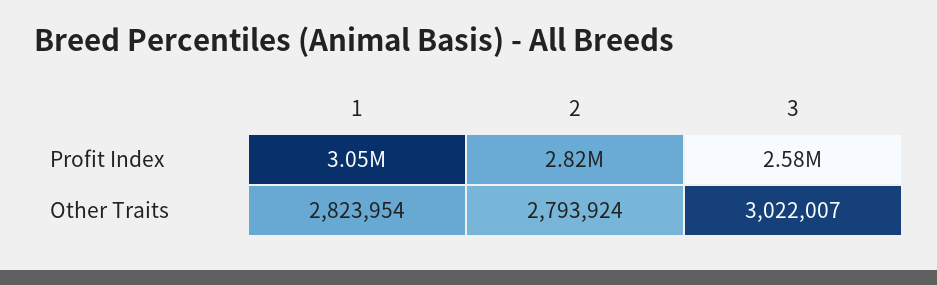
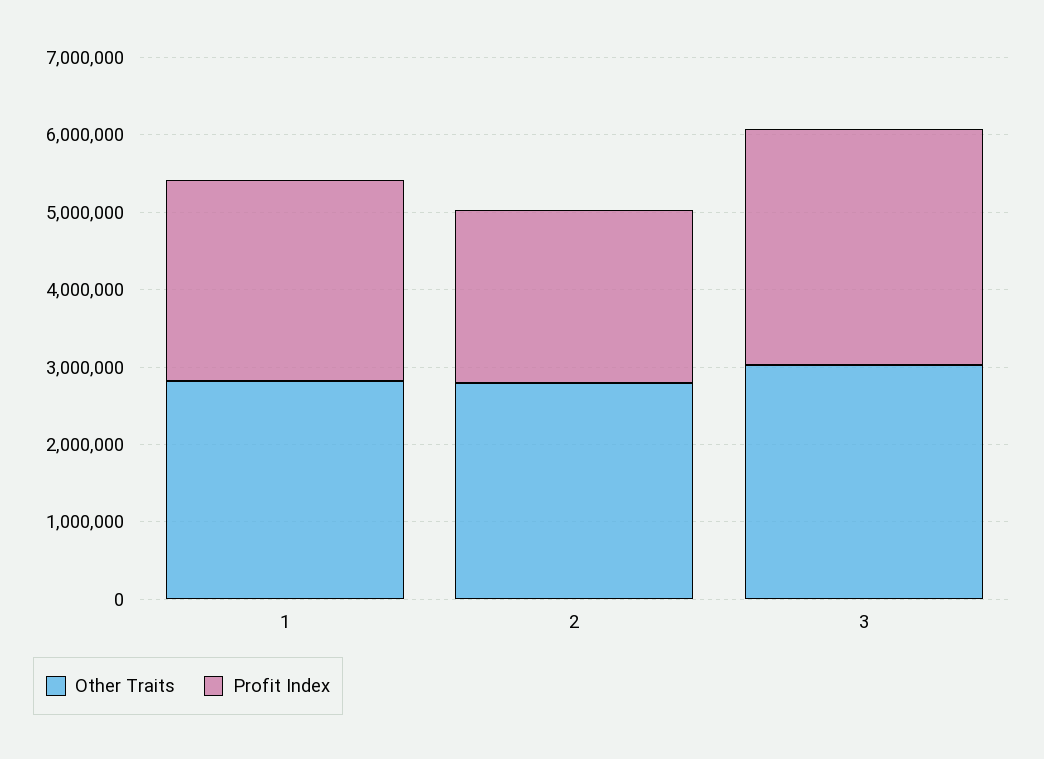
Profit Index, 1: 3050000 -> 2600000
Profit Index, 2: 2820000 -> 2200000
Profit Index, 3: 2580000 -> 3000000

